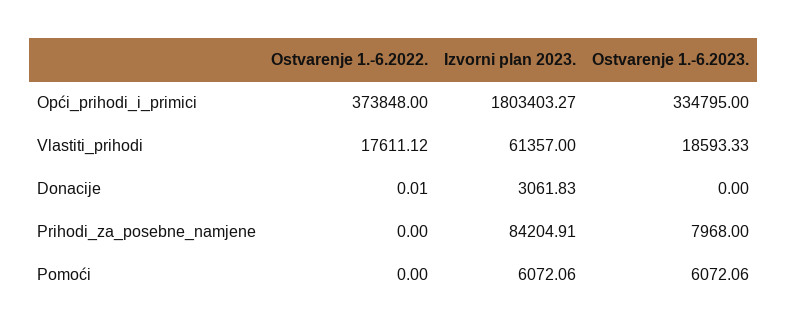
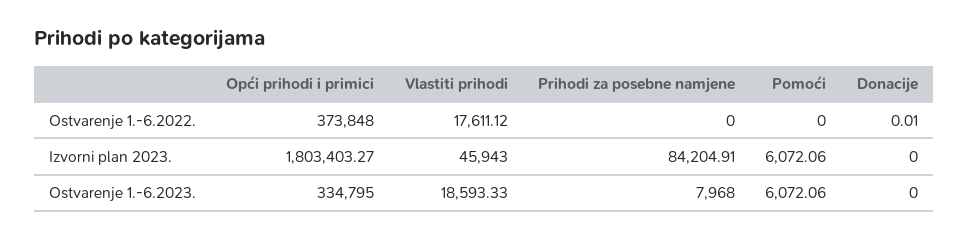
Izvorni plan 2023., Vlastiti_prihodi: 61357 -> 45943
Izvorni plan 2023., Donacije: 3061.83 -> 0

